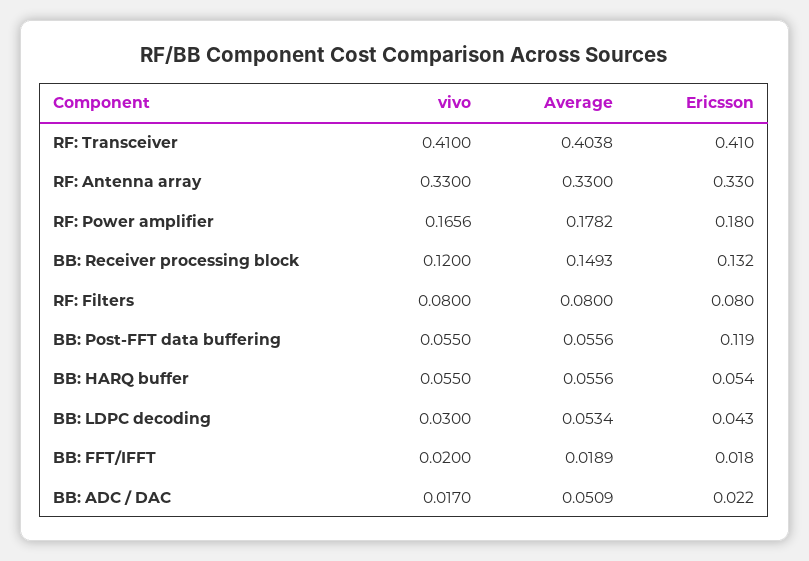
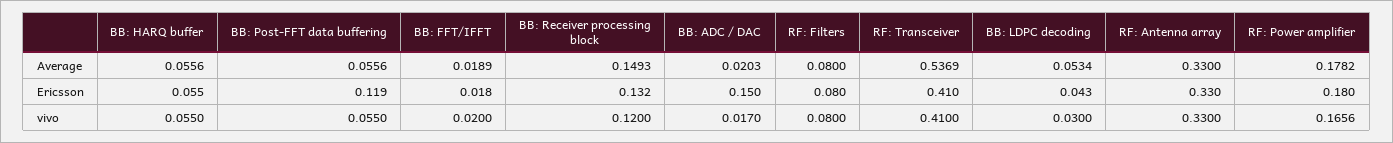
Average, RF: Transceiver: 0.4038 -> 0.5369
Ericsson, BB: HARQ buffer: 0.054 -> 0.055
Average, BB: ADC / DAC: 0.0509 -> 0.0203
Ericsson, BB: ADC / DAC: 0.022 -> 0.15

